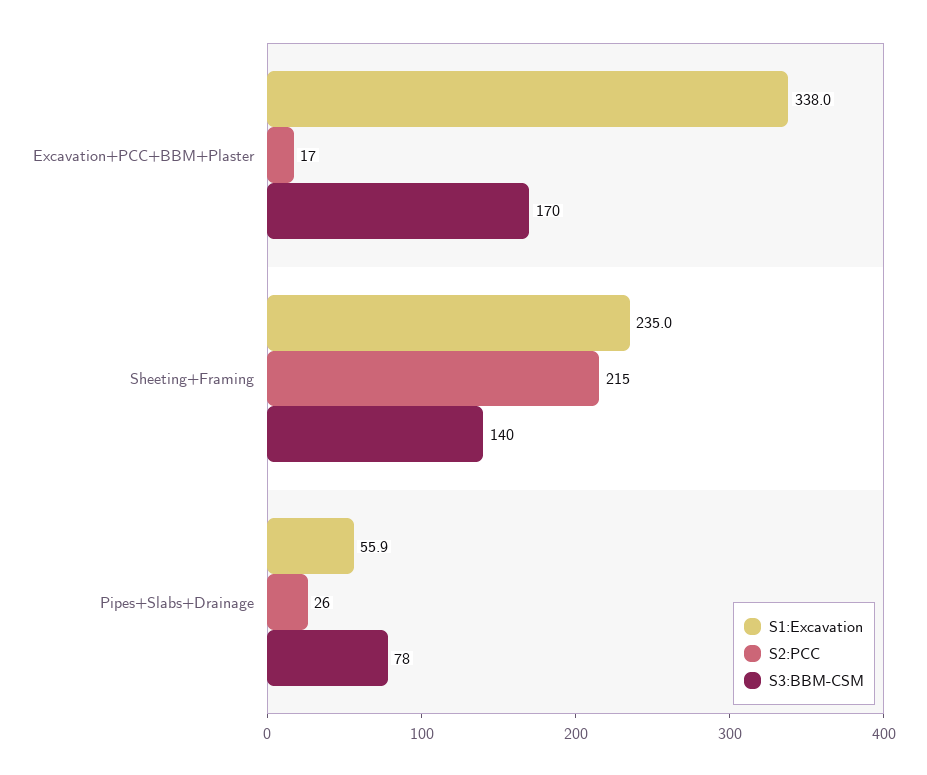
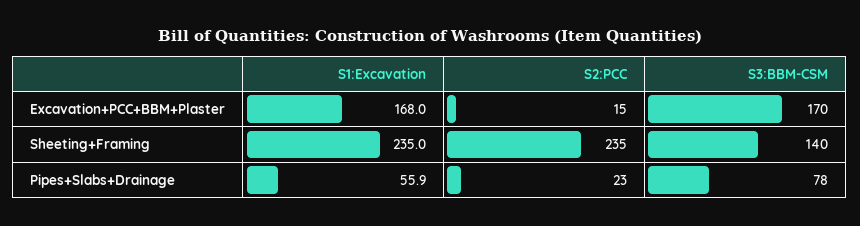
S1:Excavation, Excavation+PCC+BBM+Plaster: 338 -> 168
S2:PCC, Excavation+PCC+BBM+Plaster: 17 -> 15
S2:PCC, Sheeting+Framing: 215 -> 235
S2:PCC, Pipes+Slabs+Drainage: 26 -> 23

